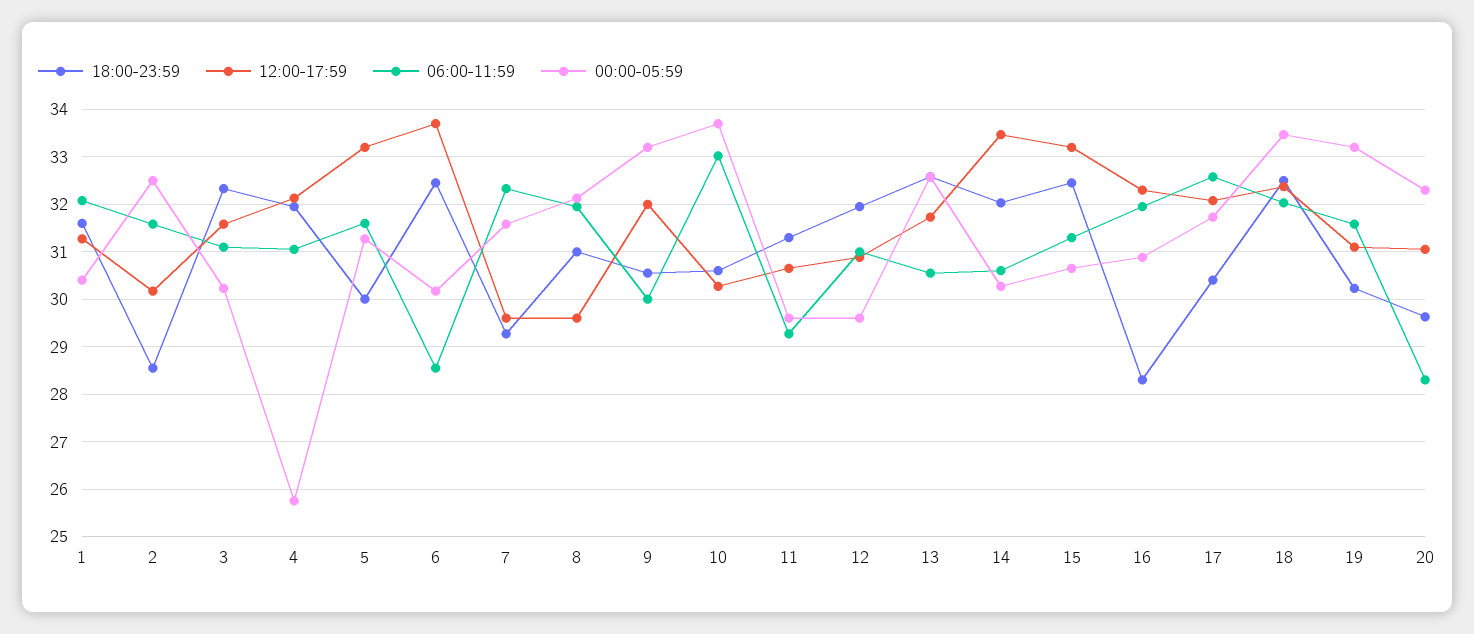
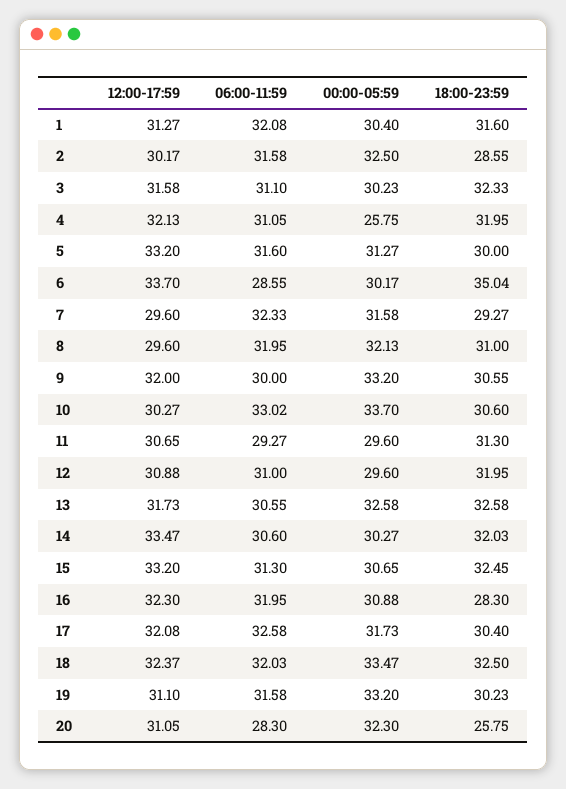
18:00-23:59, 6: 32.4 -> 35.04
18:00-23:59, 20: 29.6 -> 25.75

